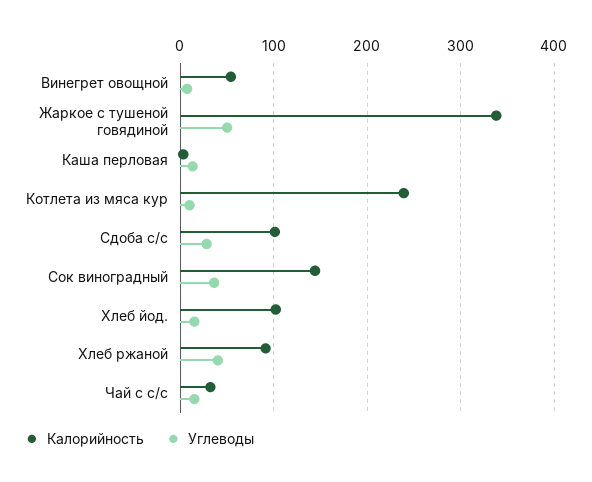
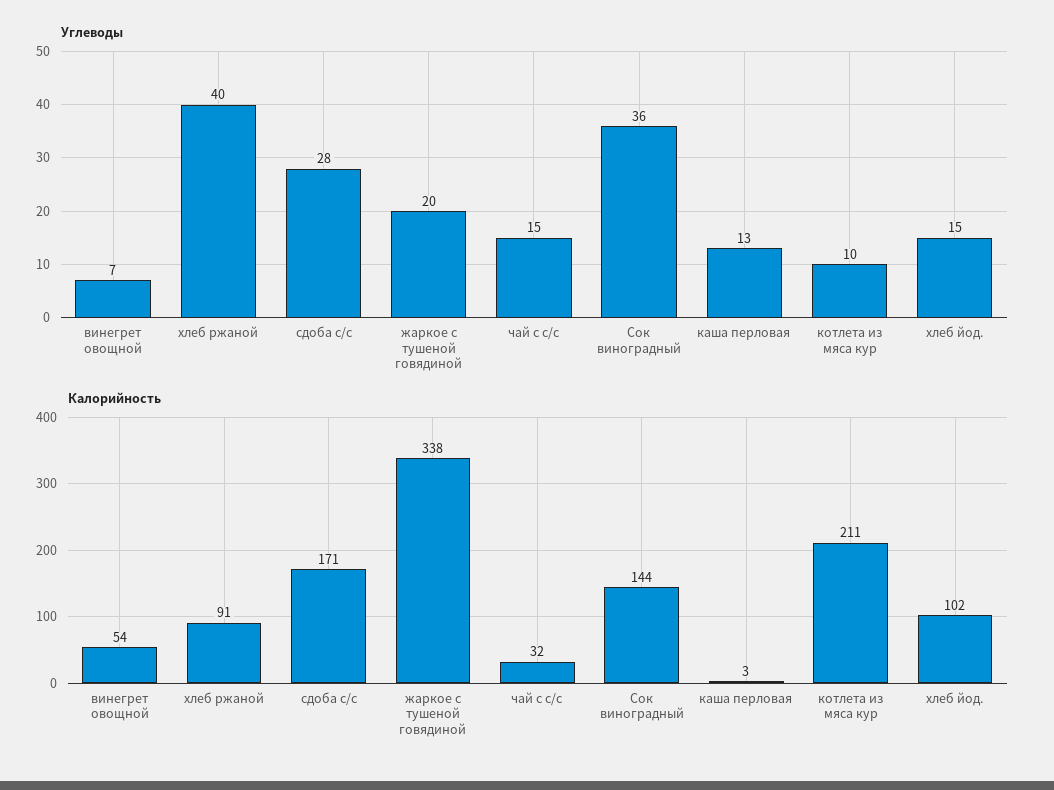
Углеводы, Жаркое с тушеной говядиной: 50 -> 20
Калорийность, Котлета из мяса кур: 240 -> 211
Калорийность, Сдоба с/с: 100 -> 171

